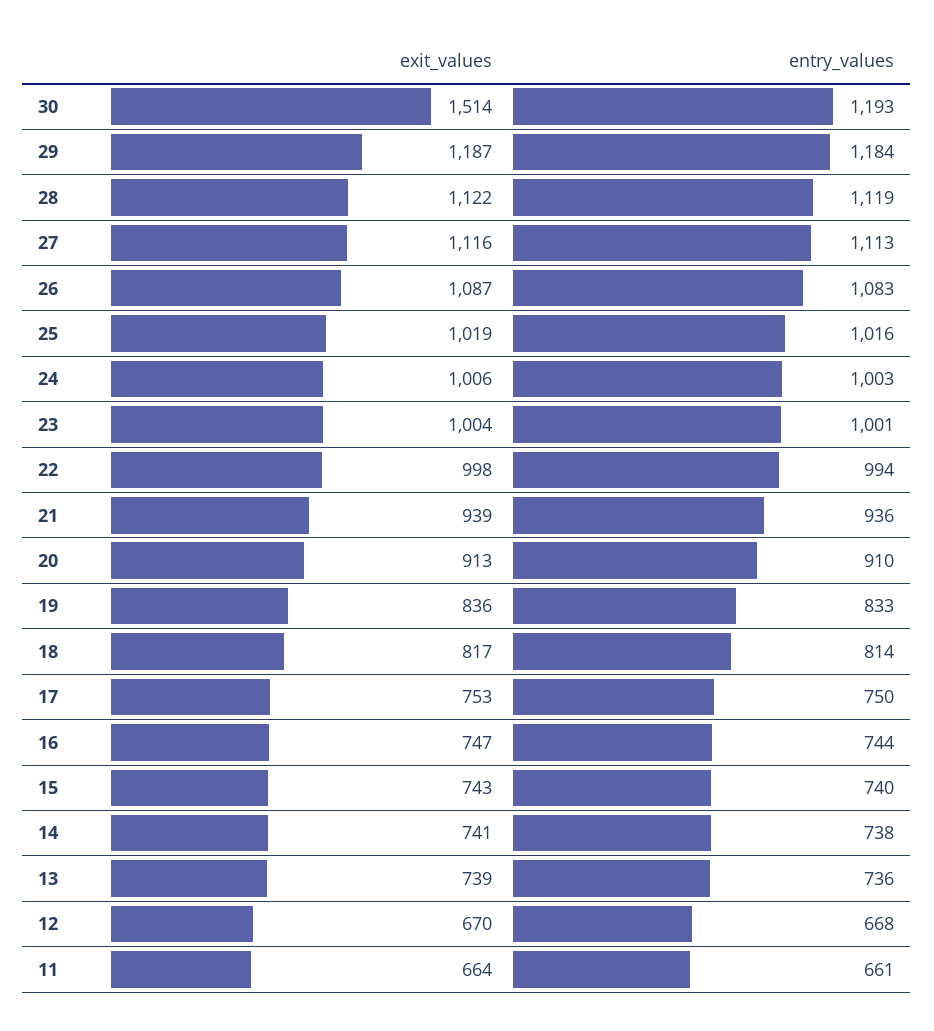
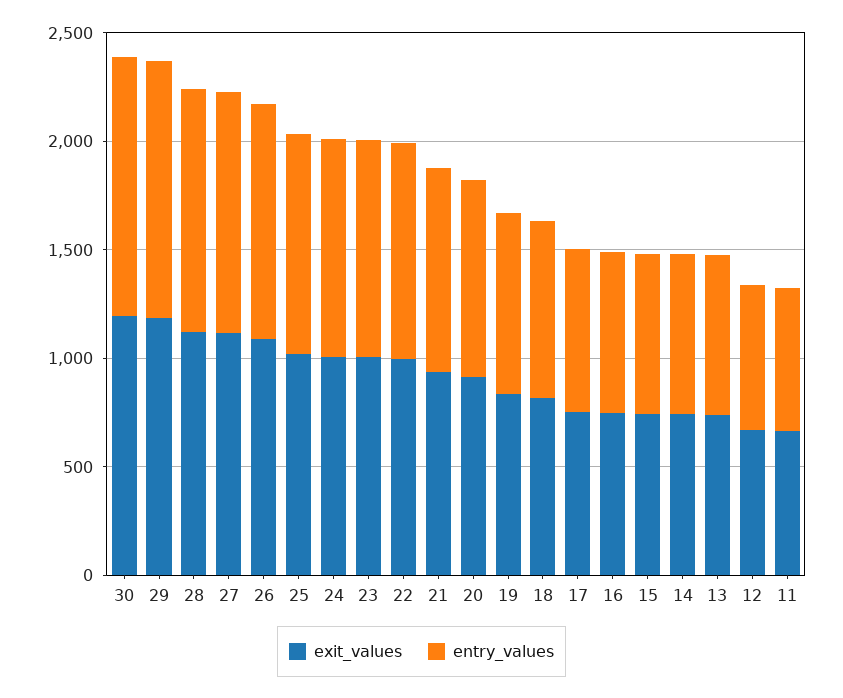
exit_values, 30: 1514 -> 1200

